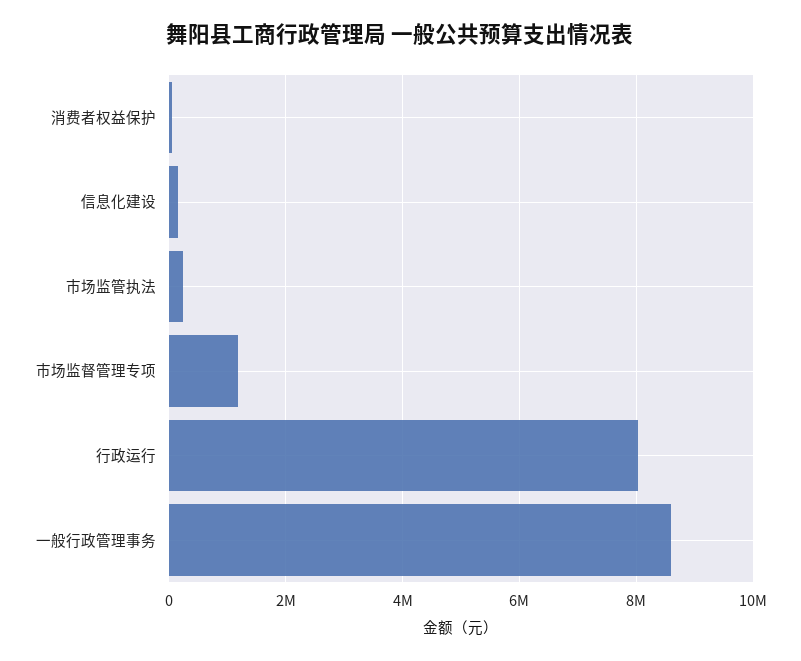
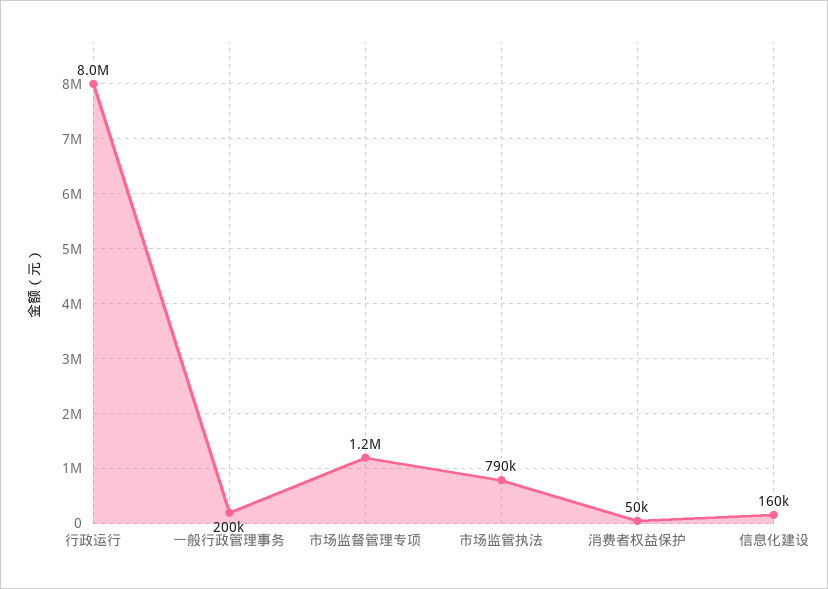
市场监管执法: 200000 -> 790000
一般行政管理事务: 8600000 -> 200000

